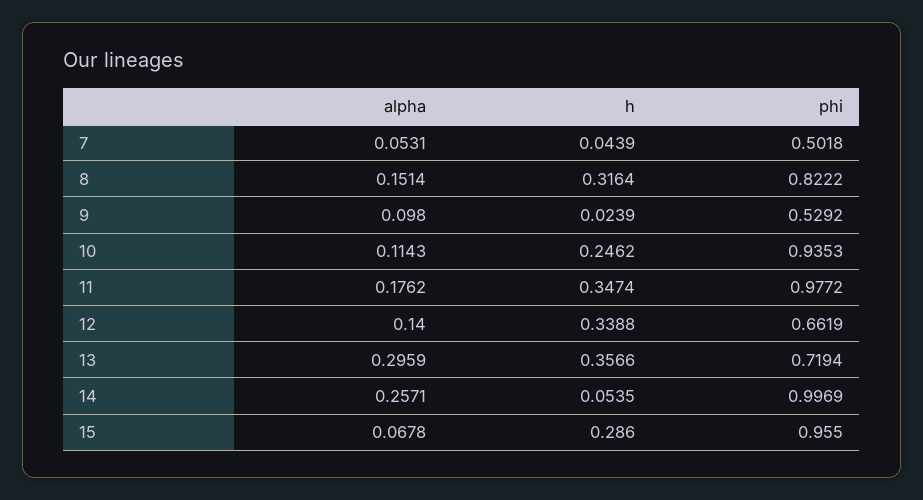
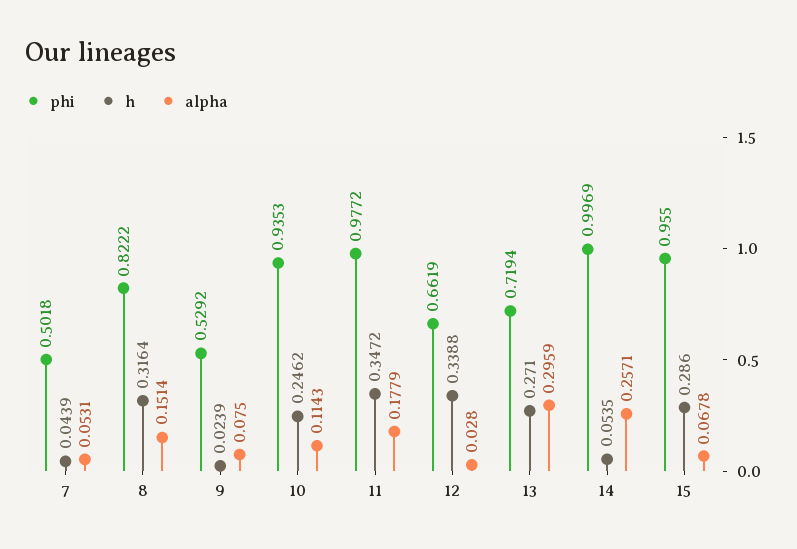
alpha, 9: 0.098 -> 0.075
alpha, 11: 0.1762 -> 0.1779
h, 11: 0.3474 -> 0.3472
alpha, 12: 0.14 -> 0.028
h, 13: 0.3566 -> 0.271

